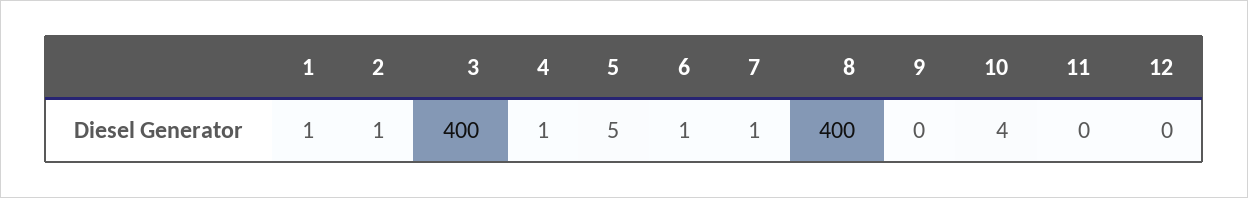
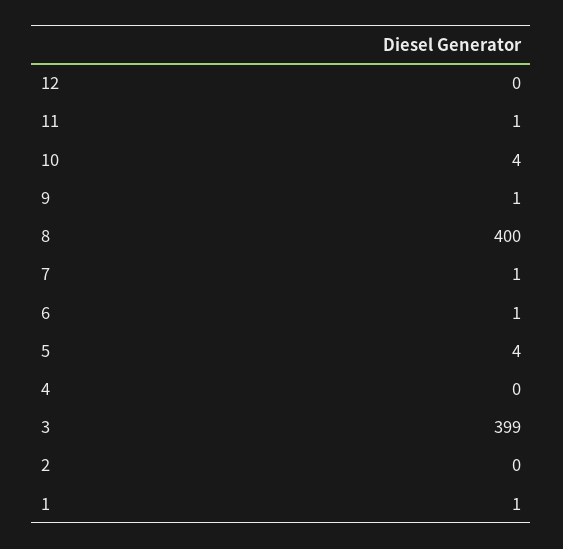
2: 1 -> 0
3: 400 -> 399
4: 1 -> 0
5: 5 -> 4
9: 0 -> 1
11: 0 -> 1

